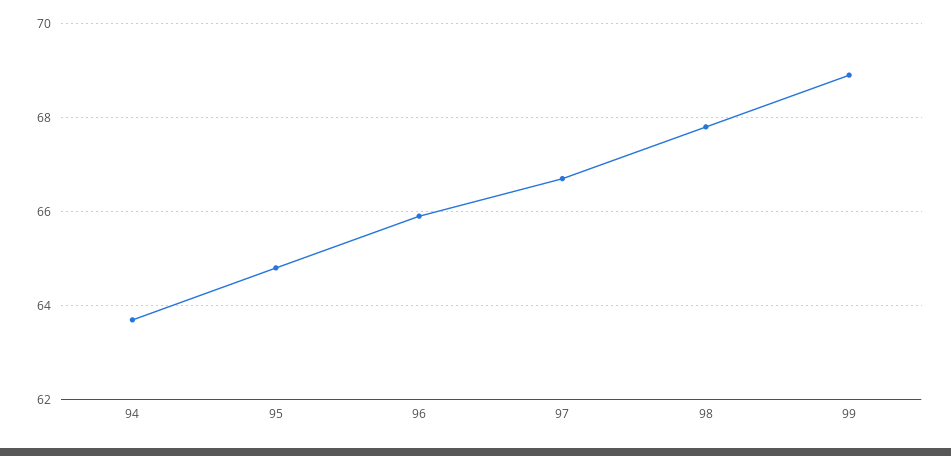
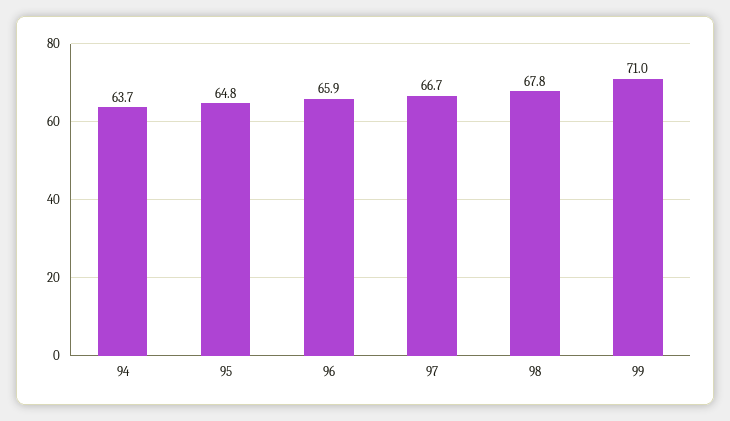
99: 69 -> 71

